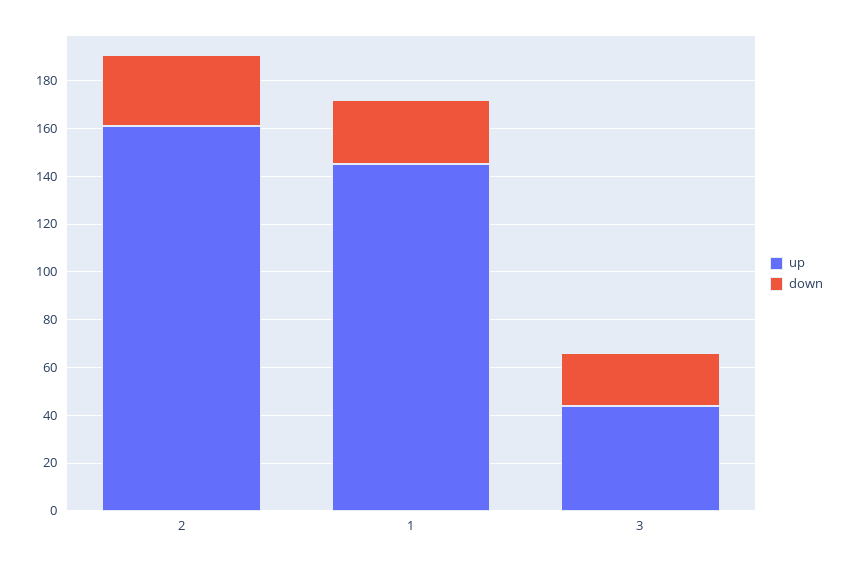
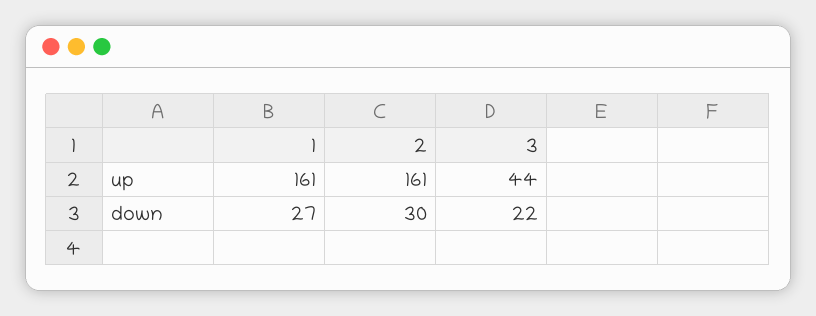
up, 1: 145 -> 161

